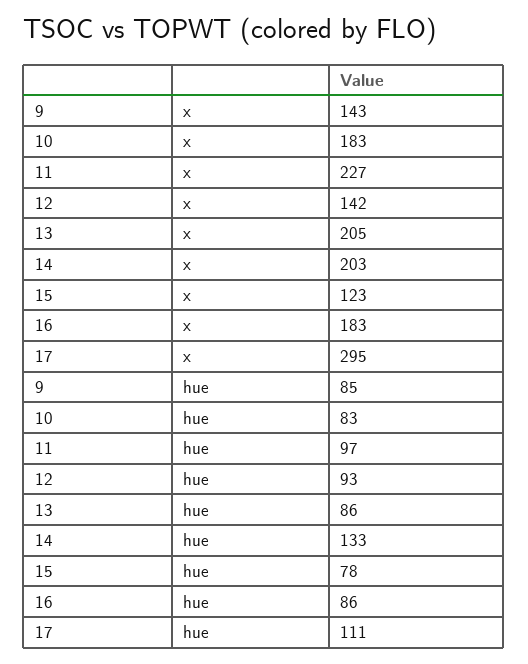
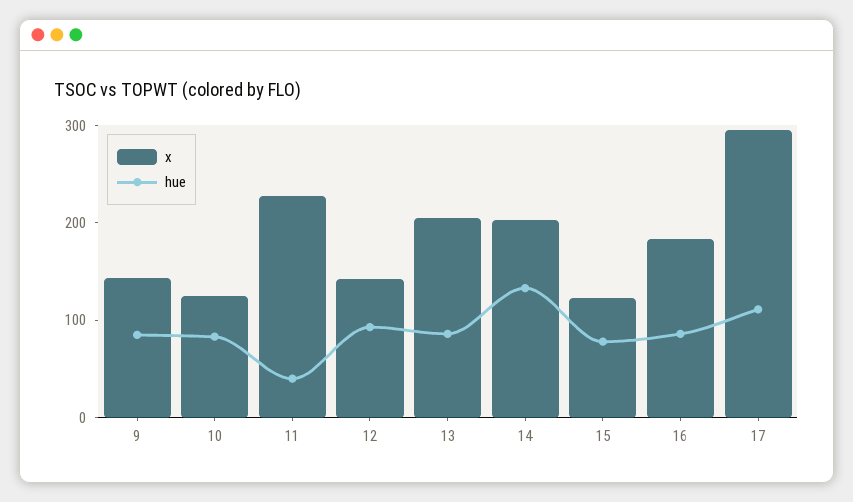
x, 10: 183 -> 120
hue, 11: 97 -> 40

